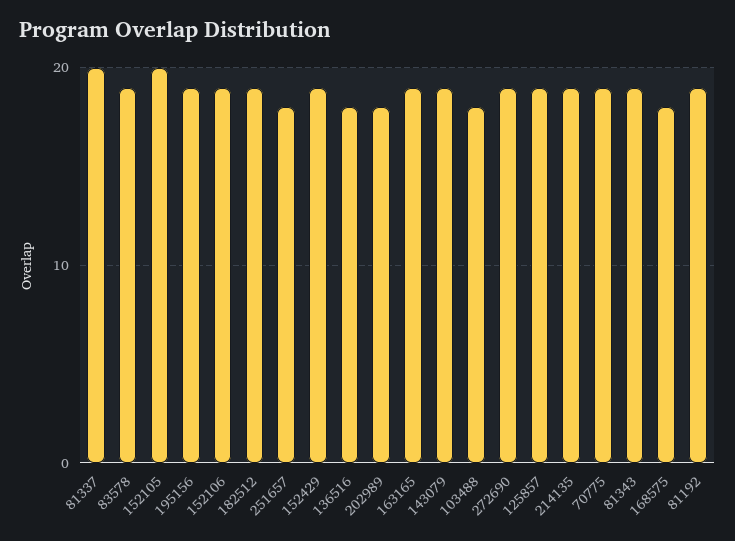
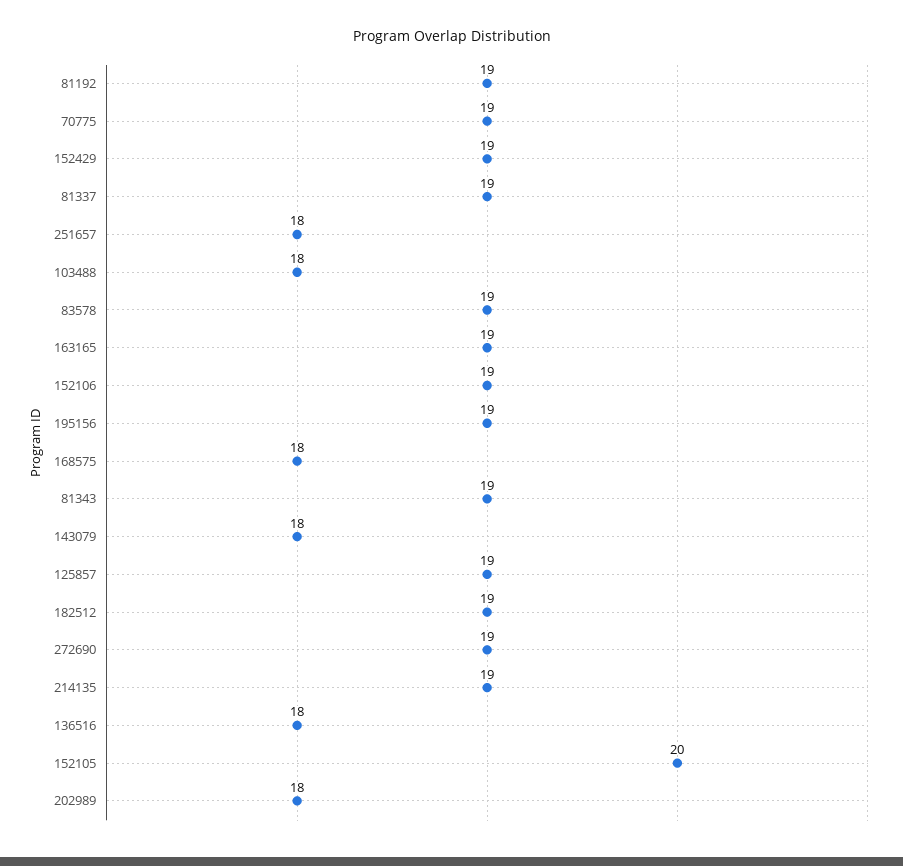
81337: 20 -> 19
143079: 19 -> 18

